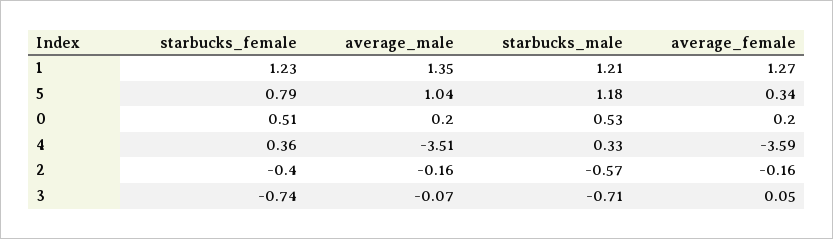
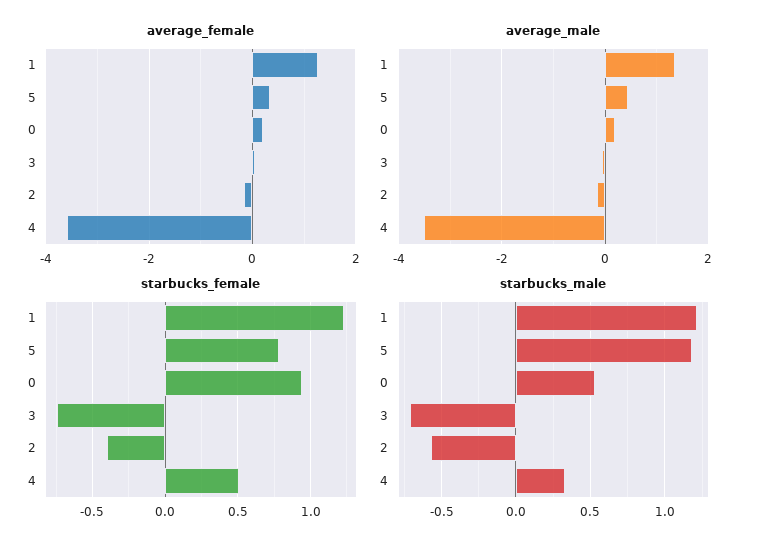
average_male, 5: 1.04 -> 0.4
starbucks_female, 0: 0.51 -> 0.95
starbucks_female, 4: 0.36 -> 0.5

